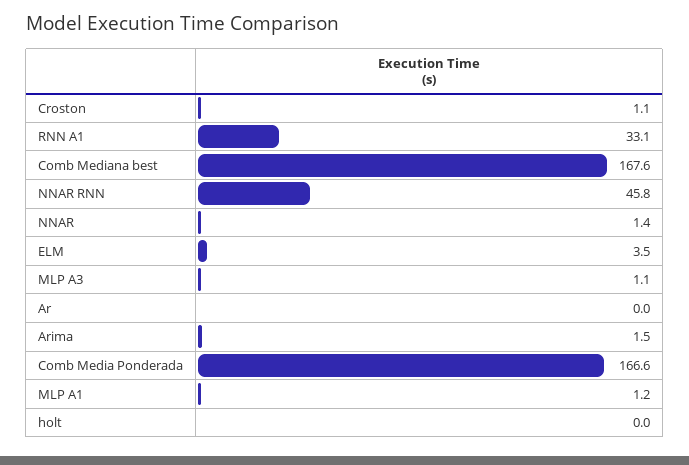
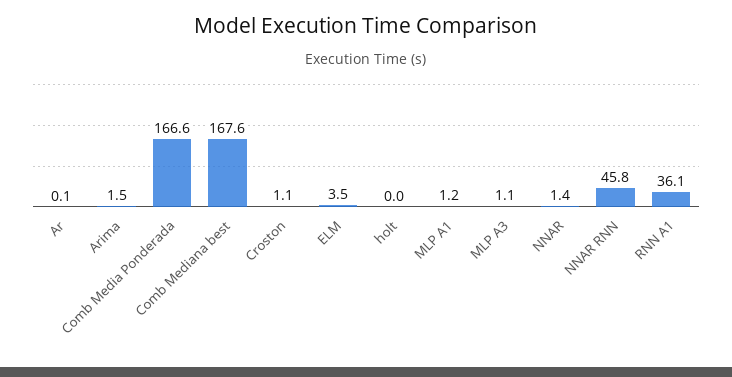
RNN A1: 33.1 -> 36.1
Ar: 0 -> 0.1

